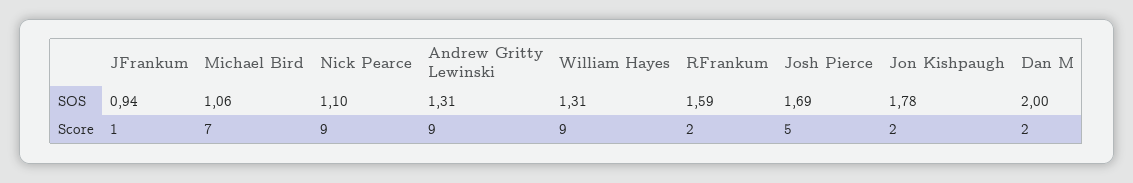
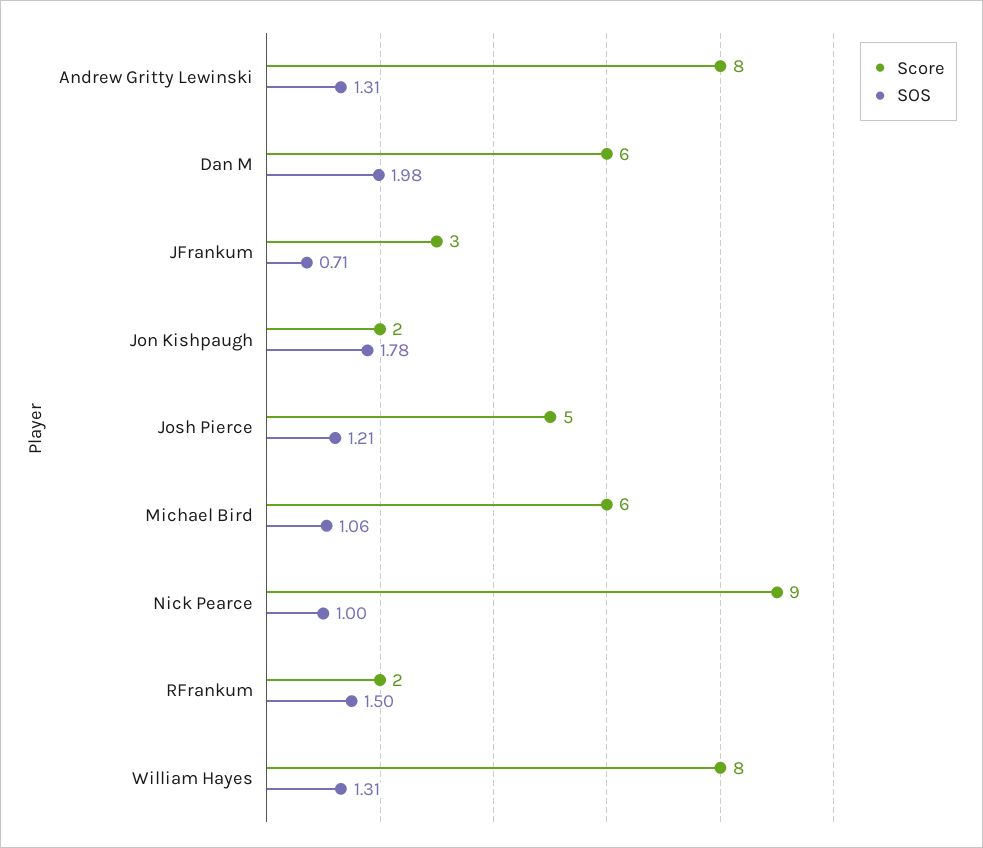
SOS, JFrankum: 0.94 -> 0.71
SOS, Nick Pearce: 1.1 -> 1
SOS, RFrankum: 1.59 -> 1.5
SOS, Josh Pierce: 1.69 -> 1.21
SOS, Dan M: 2 -> 1.98
Score, JFrankum: 1 -> 3
Score, Michael Bird: 7 -> 6
Score, Andrew Gritty Lewinski: 9 -> 8
Score, William Hayes: 9 -> 8
Score, Dan M: 2 -> 6

